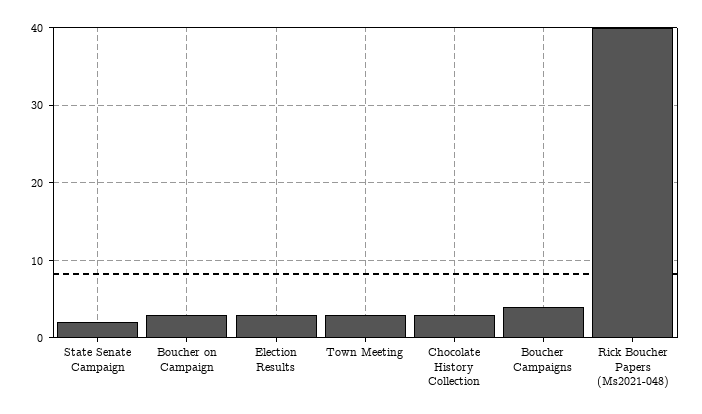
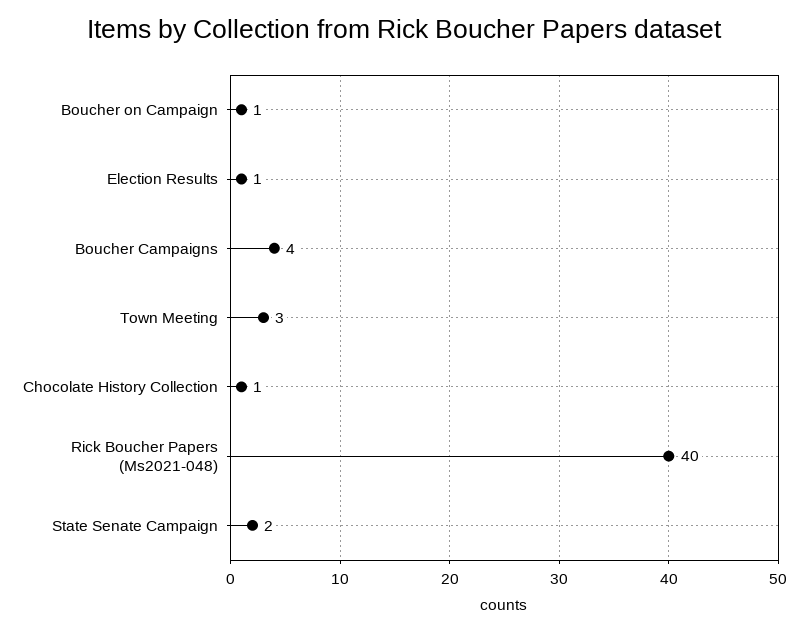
Boucher on Campaign: 3 -> 1
Election Results: 3 -> 1
Chocolate History Collection: 3 -> 1

